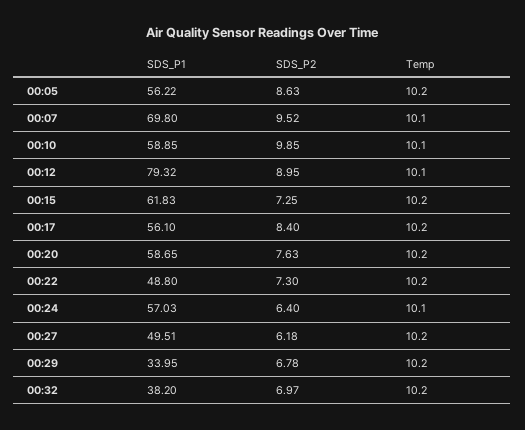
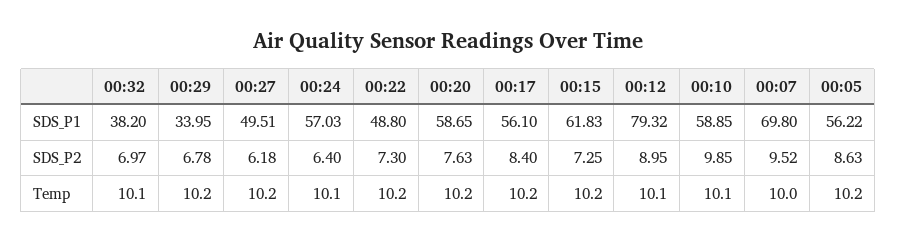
Temp, 00:07: 10.1 -> 10
Temp, 00:32: 10.2 -> 10.1

